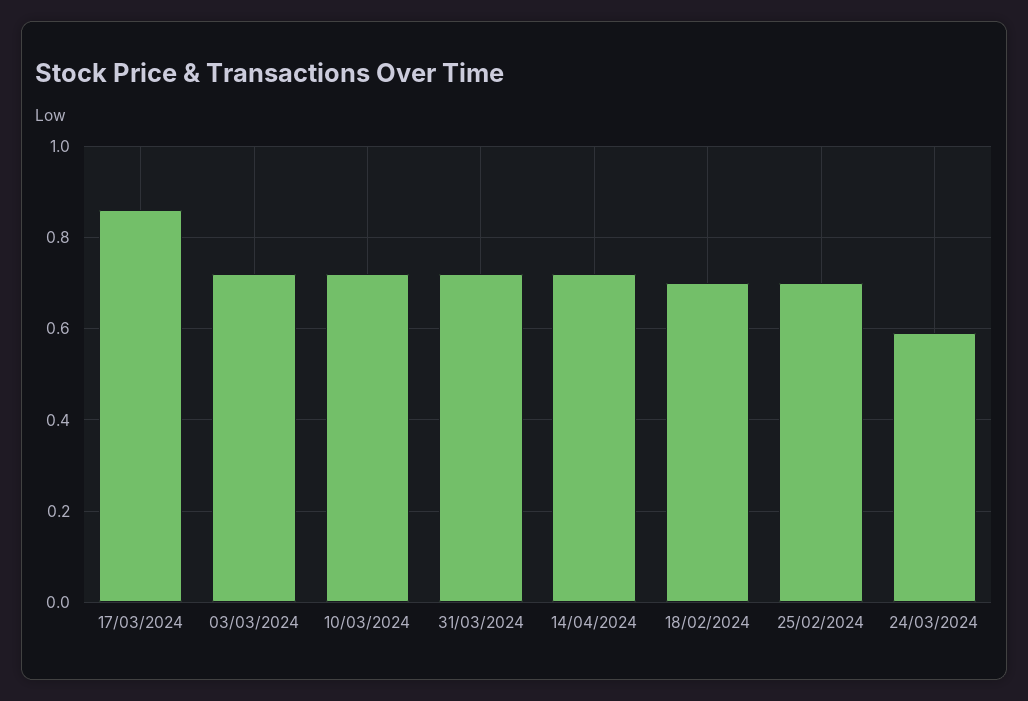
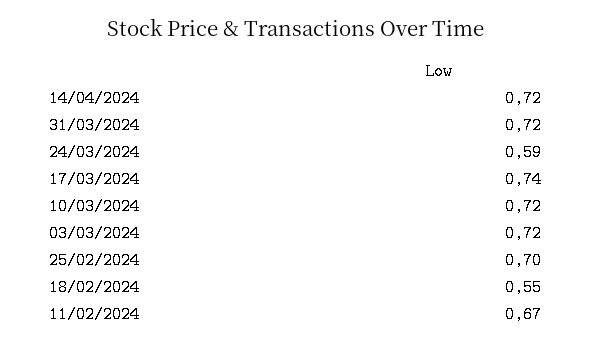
17/03/2024: 0.85 -> 0.74
18/02/2024: 0.7 -> 0.55
11/02/2024: none -> 0.67

